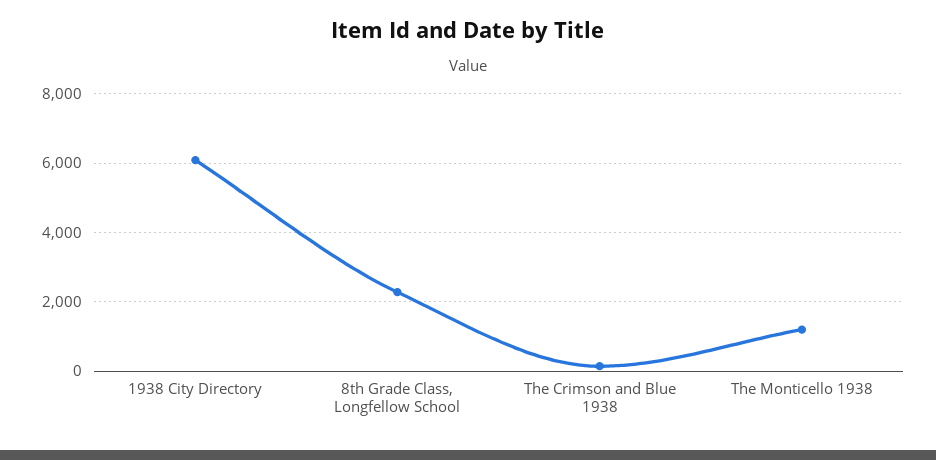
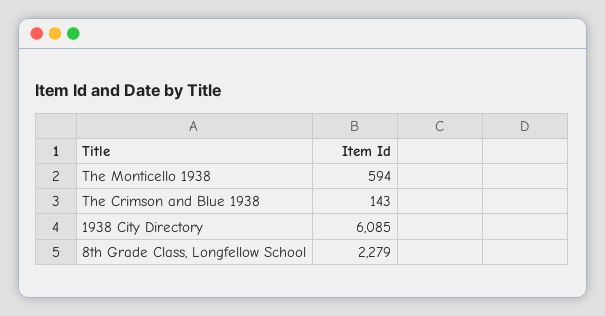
The Monticello 1938: 1200 -> 594

